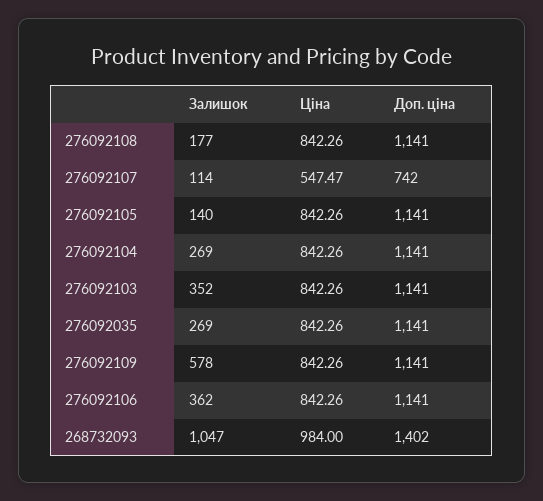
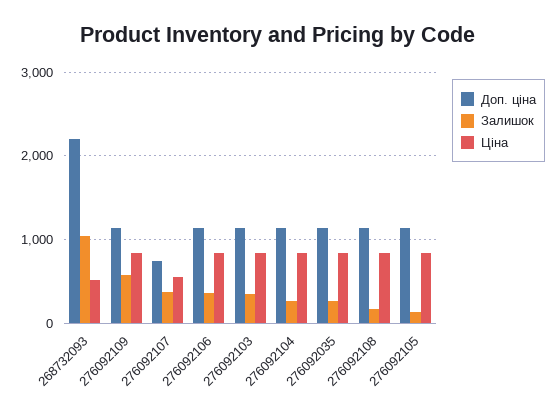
Залишок, 276092107: 114 -> 400
Ціна, 268732093: 984 -> 500
Доп. ціна, 268732093: 1402 -> 2200

